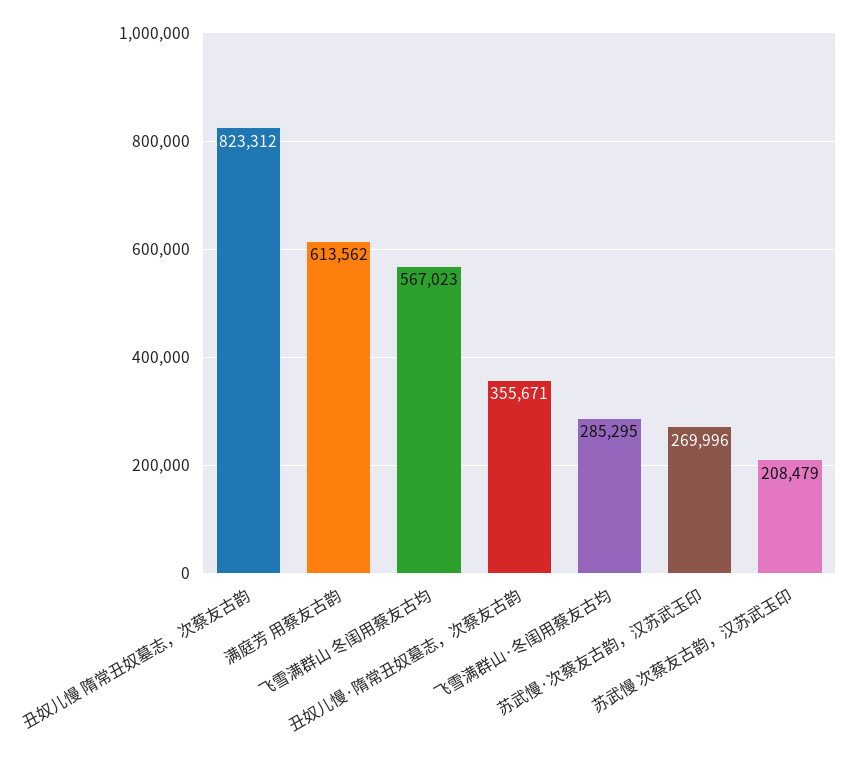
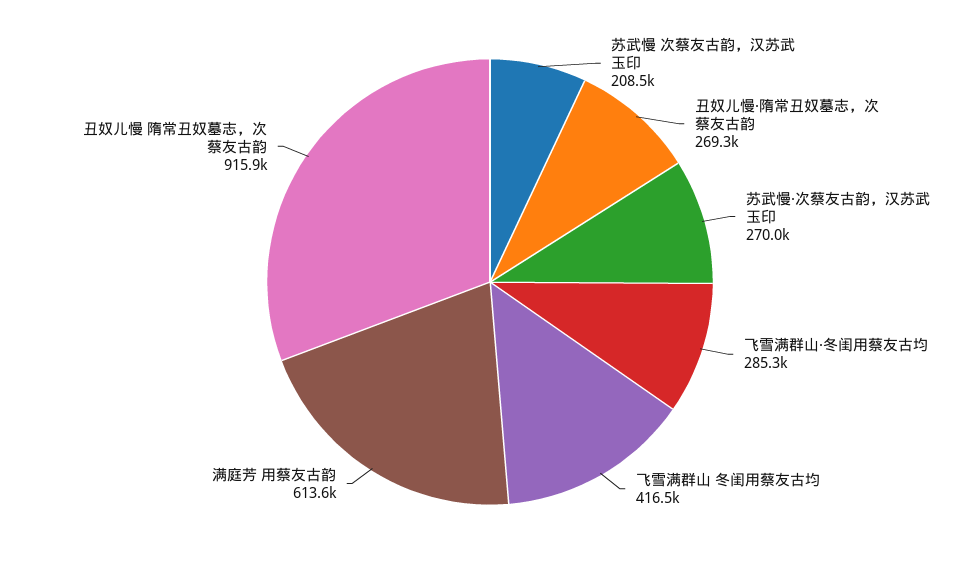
丑奴儿慢 隋常丑奴墓志，次蔡友古韵: 823312 -> 915900
飞雪满群山 冬闺用蔡友古均: 567023 -> 416500
丑奴儿慢·隋常丑奴墓志，次蔡友古韵: 355671 -> 269300

